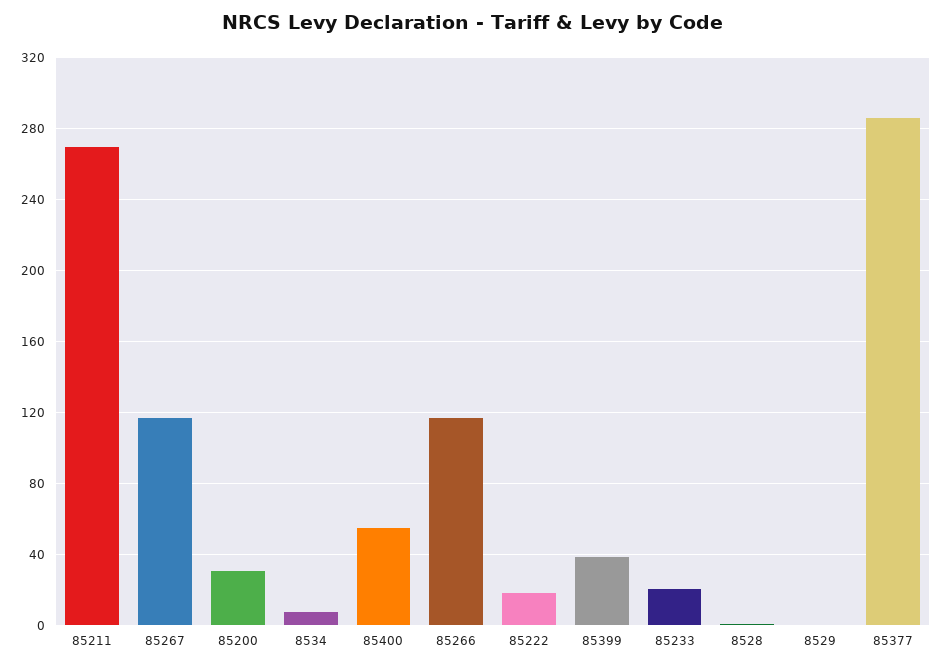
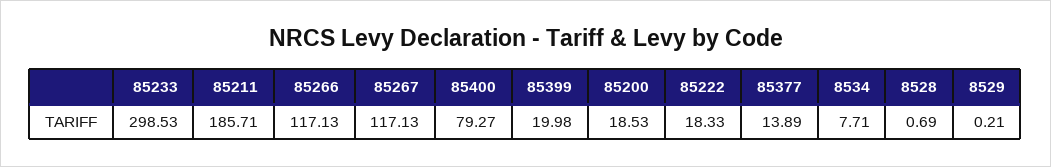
85211: 270 -> 185.71
85200: 30 -> 18.53
85400: 55 -> 79.27
85399: 40 -> 19.98
85233: 20 -> 298.53
85377: 285 -> 13.89

